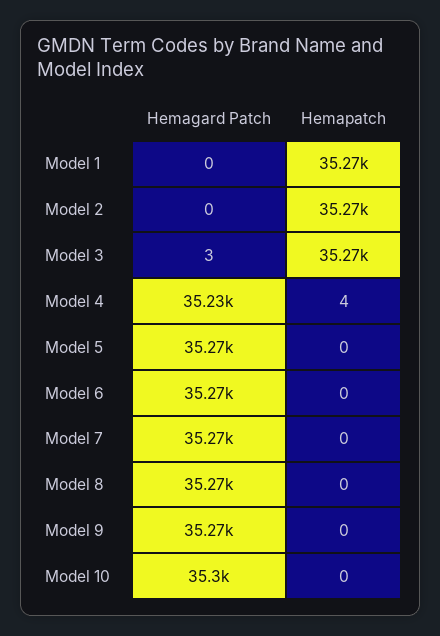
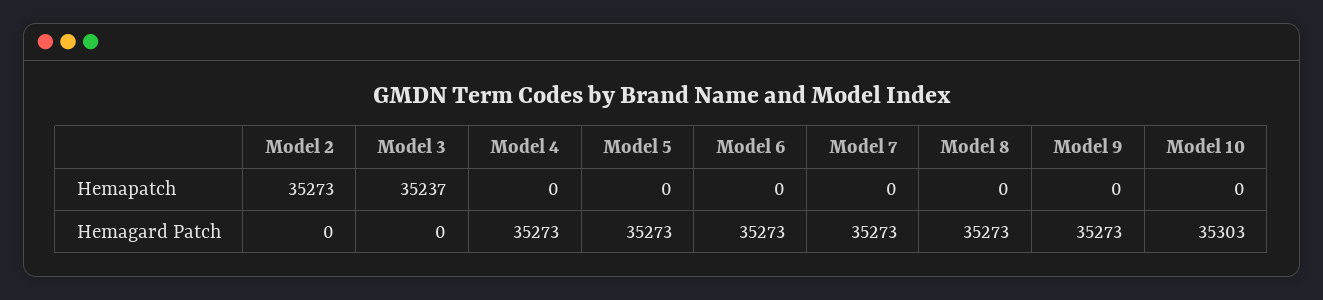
Hemagard Patch, Model 1: 0 -> none
Hemapatch, Model 1: 35270 -> none
Hemagard Patch, Model 3: 3 -> 0
Hemapatch, Model 3: 35270 -> 35237
Hemagard Patch, Model 4: 35230 -> 35273
Hemapatch, Model 4: 4 -> 0

